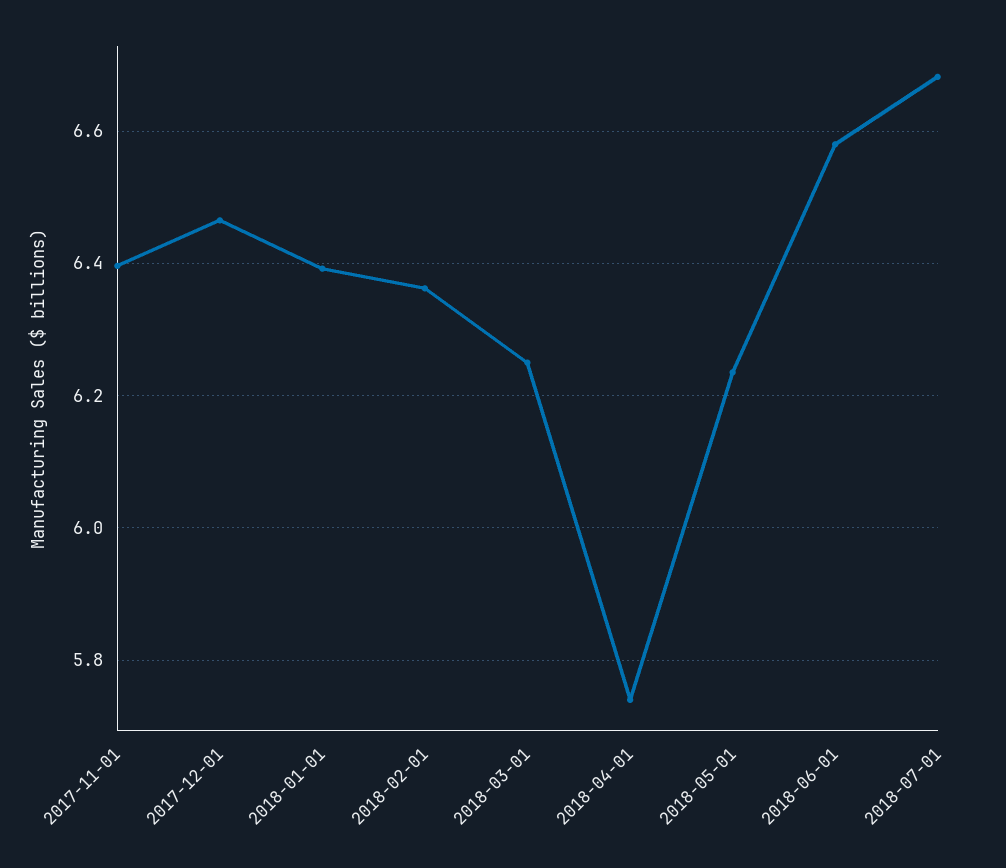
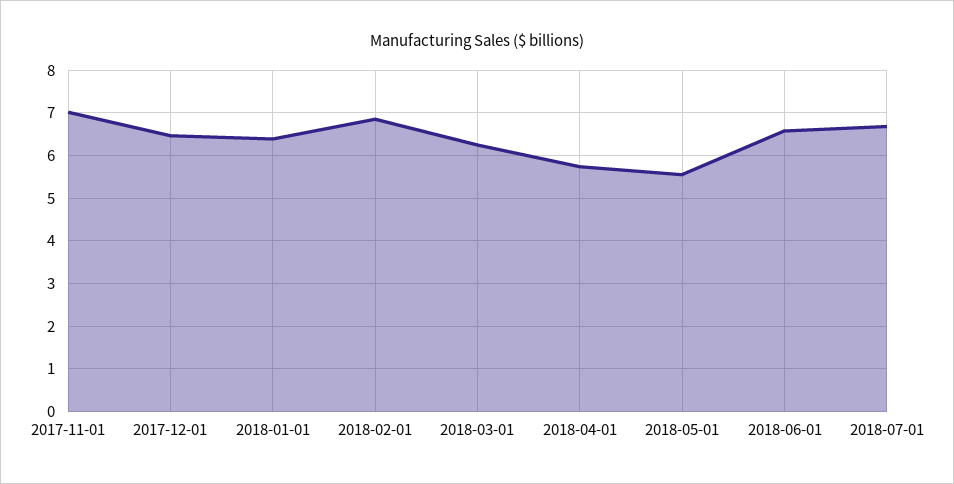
2017-11-01: 6.4 -> 7
2018-02-01: 6.36 -> 6.8
2018-05-01: 6.24 -> 5.6

